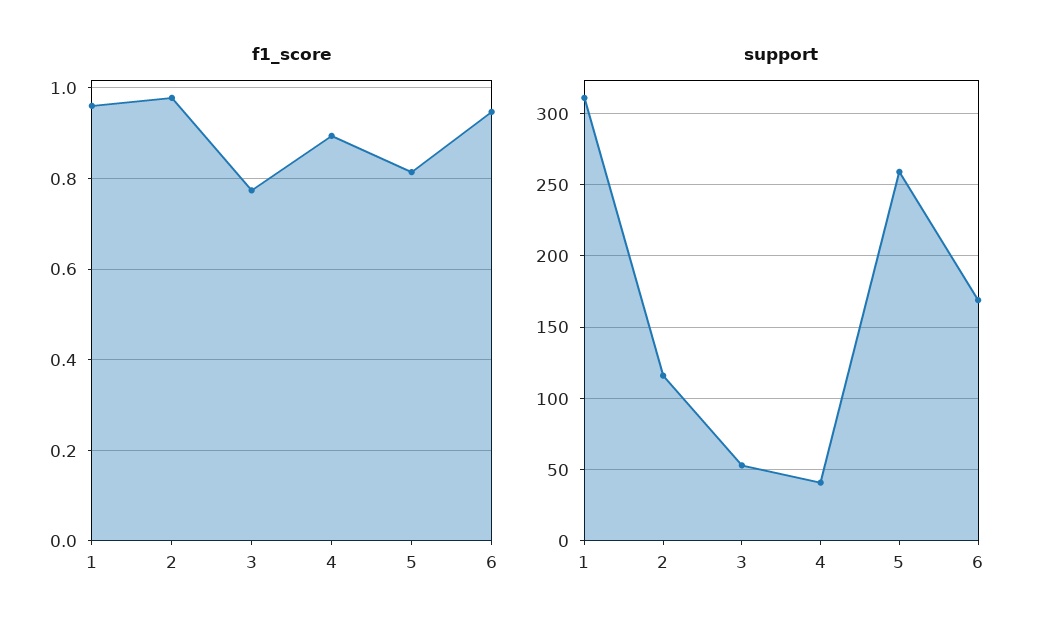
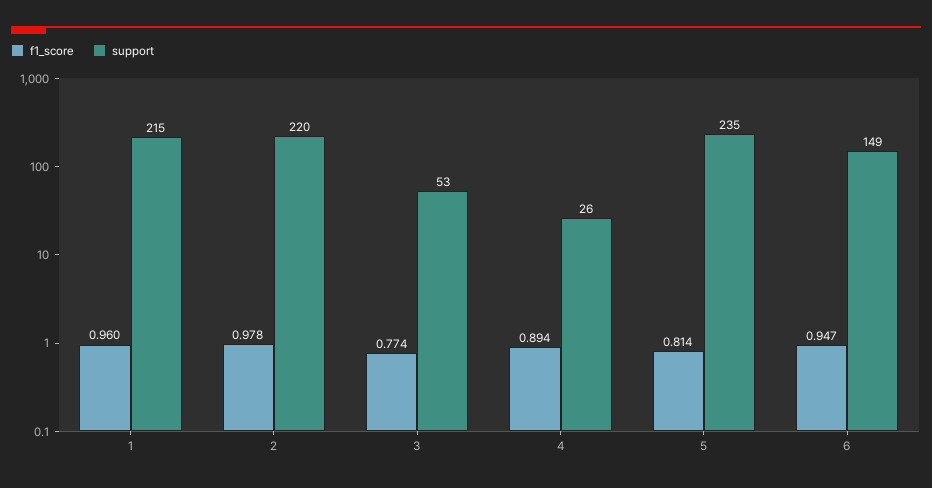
support, 1: 310 -> 215
support, 2: 115 -> 220
support, 4: 40 -> 26
support, 5: 260 -> 235
support, 6: 170 -> 149

